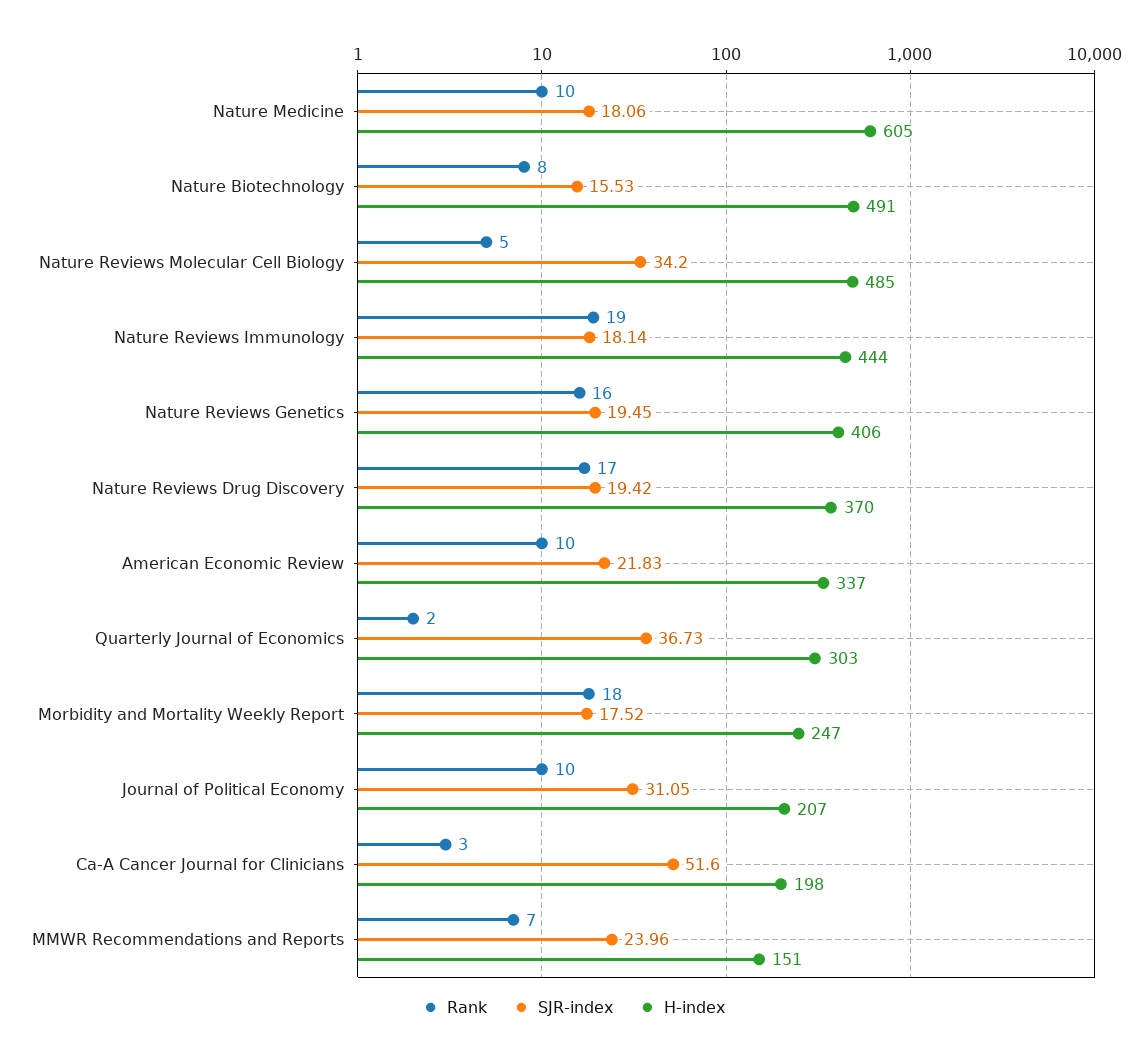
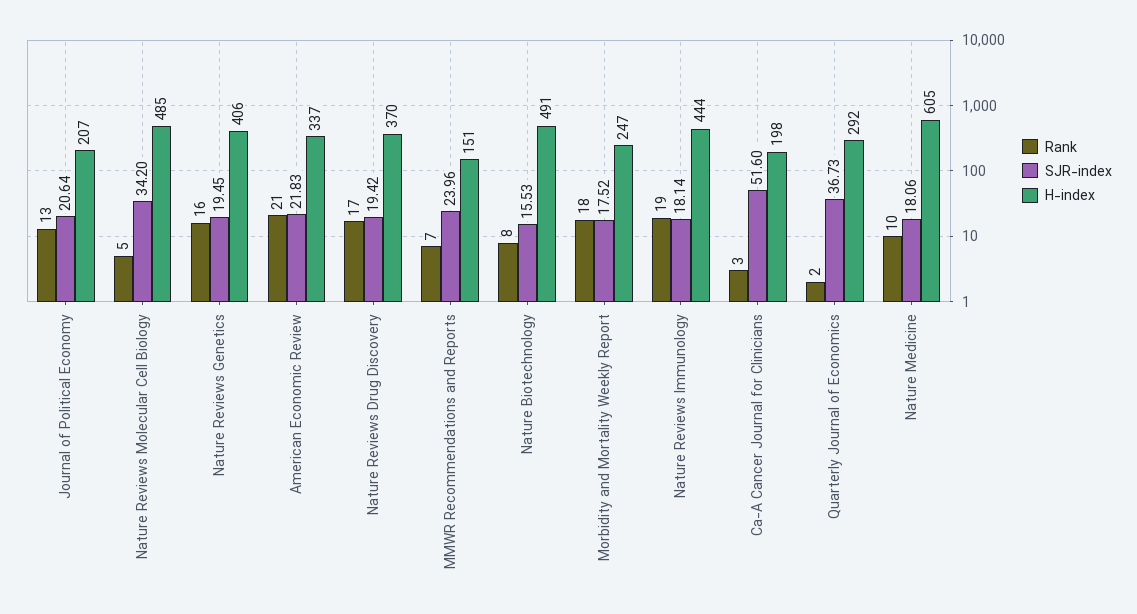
Rank, American Economic Review: 10 -> 21
H-index, Quarterly Journal of Economics: 303 -> 292
Rank, Journal of Political Economy: 10 -> 13
SJR-index, Journal of Political Economy: 31.05 -> 20.64

